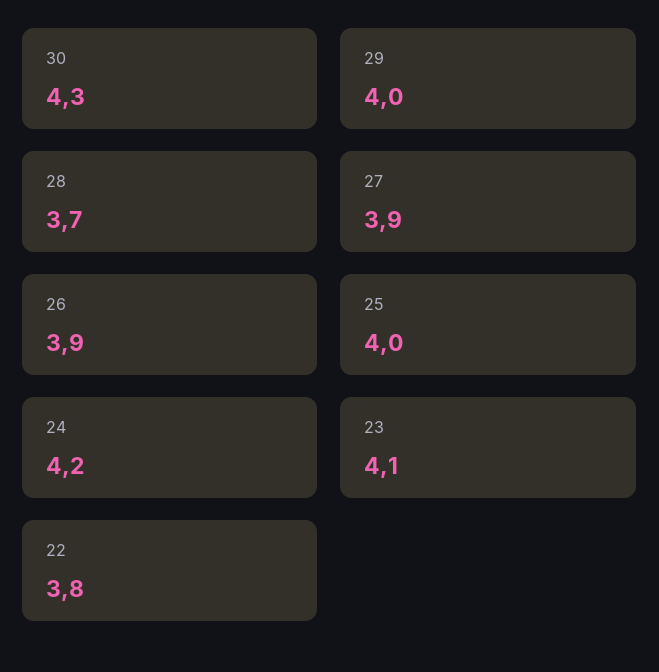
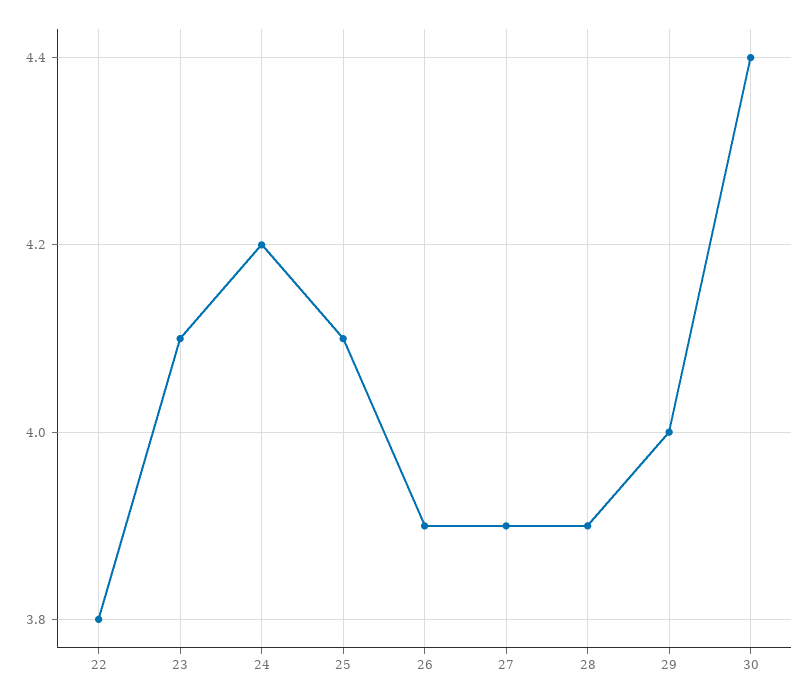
30: 4.3 -> 4.4
28: 3.7 -> 3.9
25: 4 -> 4.1

